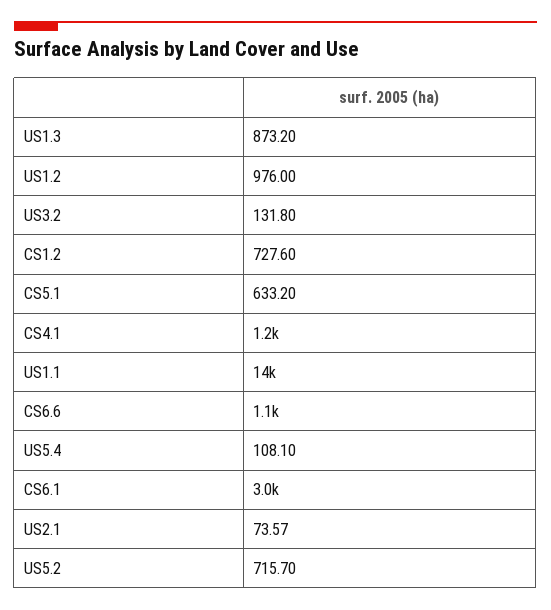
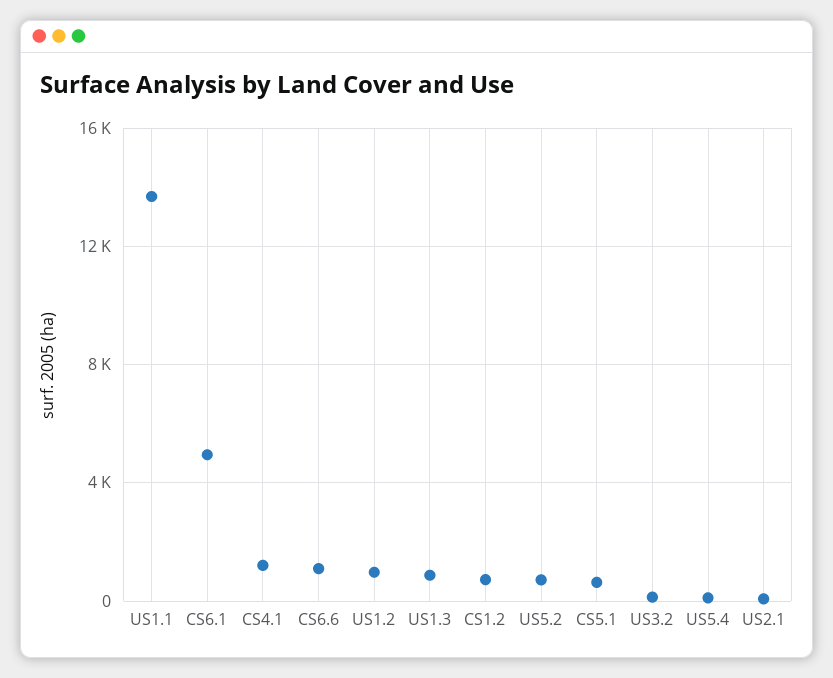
CS6.1: 3000 -> 5000

